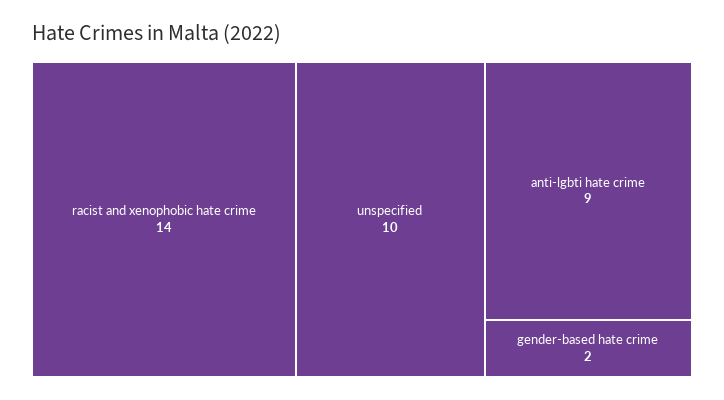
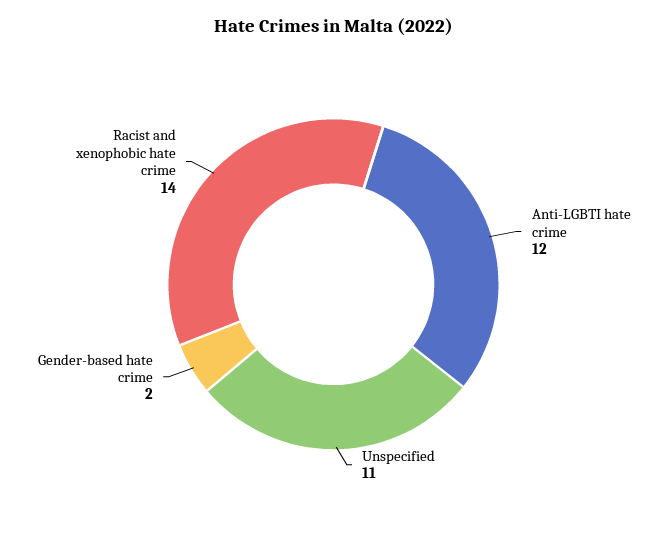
unspecified: 10 -> 11
anti-lgbti hate crime: 9 -> 12

